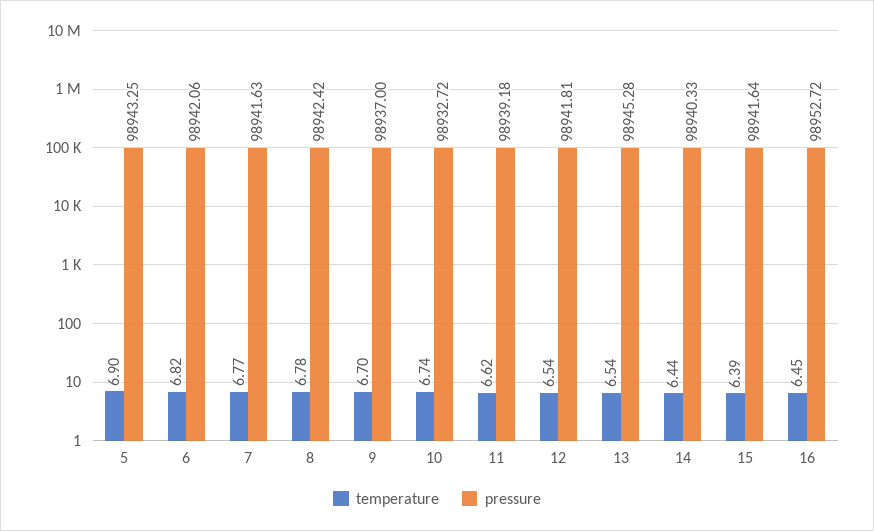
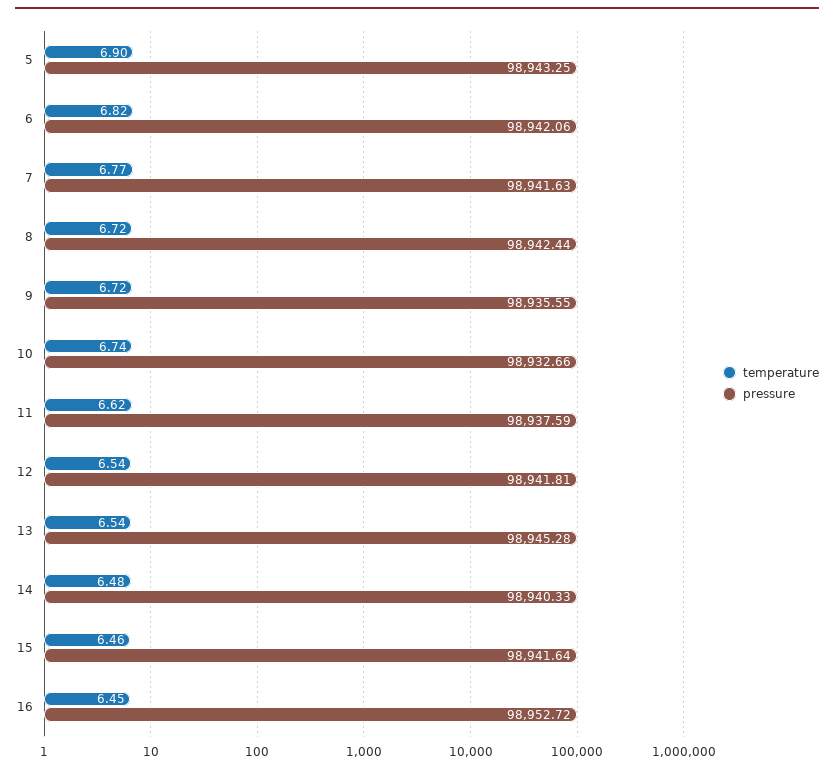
temperature, 8: 6.78 -> 6.72
pressure, 8: 98942.42 -> 98942.44
temperature, 9: 6.7 -> 6.72
pressure, 9: 98937 -> 98935.55
pressure, 10: 98932.72 -> 98932.66
pressure, 11: 98939.18 -> 98937.59
temperature, 14: 6.44 -> 6.48
temperature, 15: 6.39 -> 6.46

